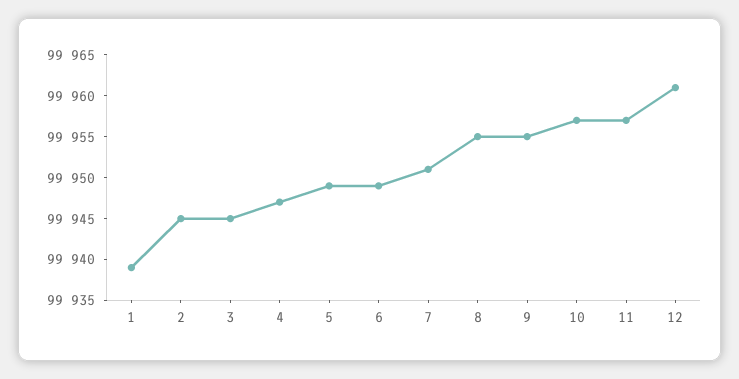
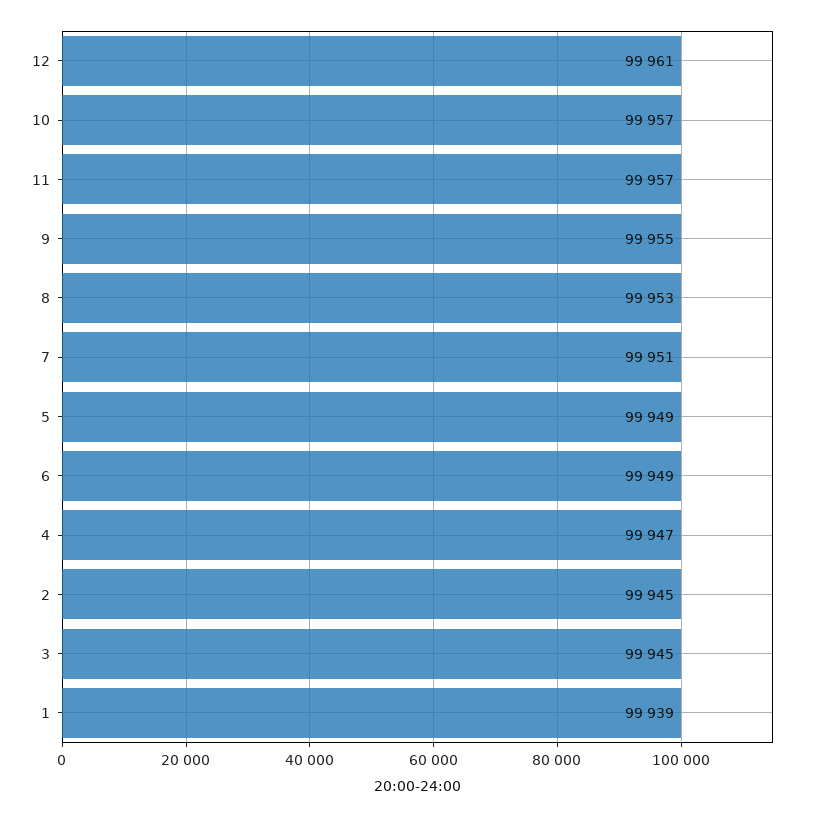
8: 99955 -> 99953

